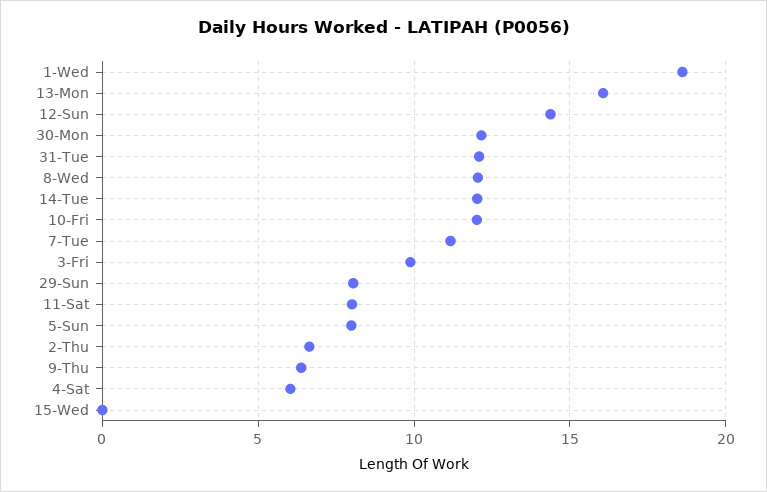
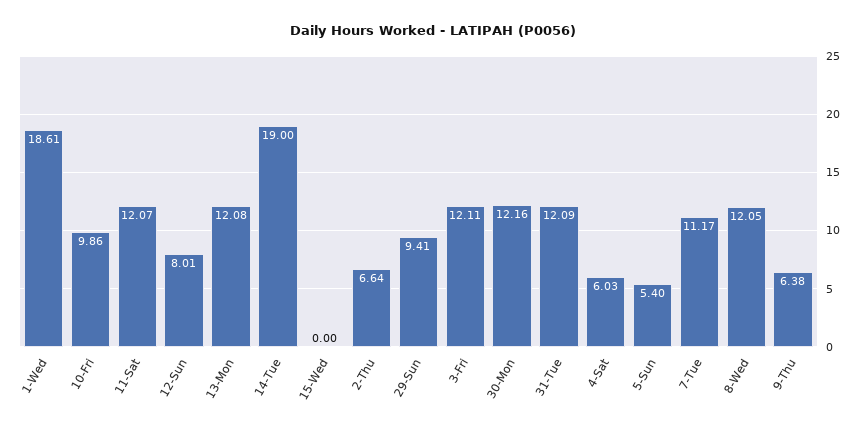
13-Mon: 16 -> 12.08
12-Sun: 14.5 -> 8.01
14-Tue: 12 -> 19
10-Fri: 12 -> 9.86
3-Fri: 10 -> 12.11
29-Sun: 8 -> 9.41
11-Sat: 8 -> 12.07
5-Sun: 8 -> 5.4

